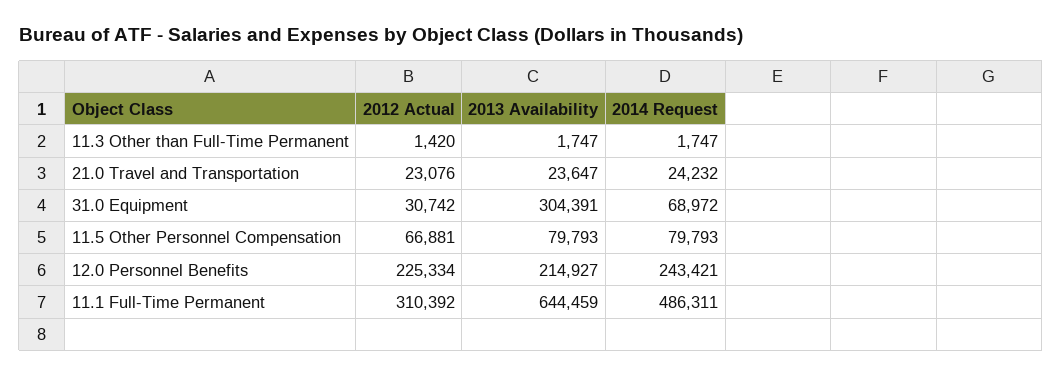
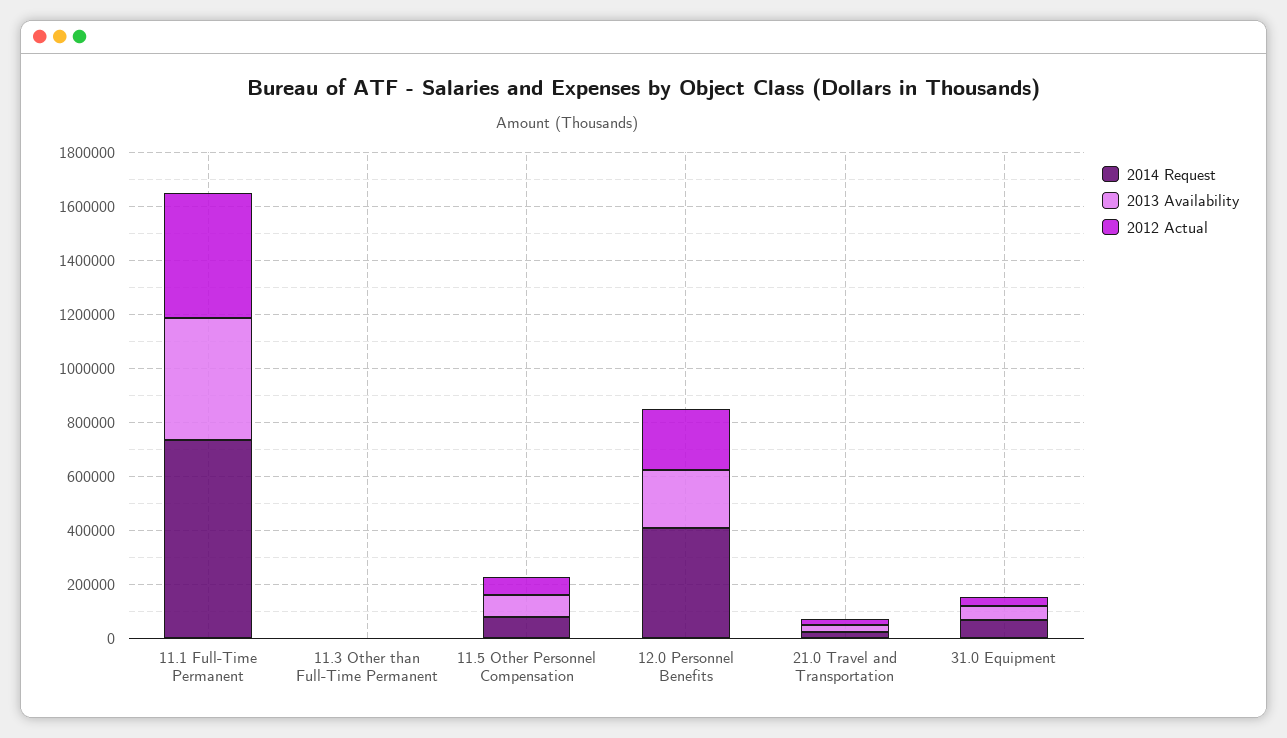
2013 Availability, 31.0 Equipment: 304391 -> 50000
2014 Request, 12.0 Personnel Benefits: 243421 -> 400000
2012 Actual, 11.1 Full-Time Permanent: 310392 -> 450000
2013 Availability, 11.1 Full-Time Permanent: 644459 -> 450000
2014 Request, 11.1 Full-Time Permanent: 486311 -> 750000

